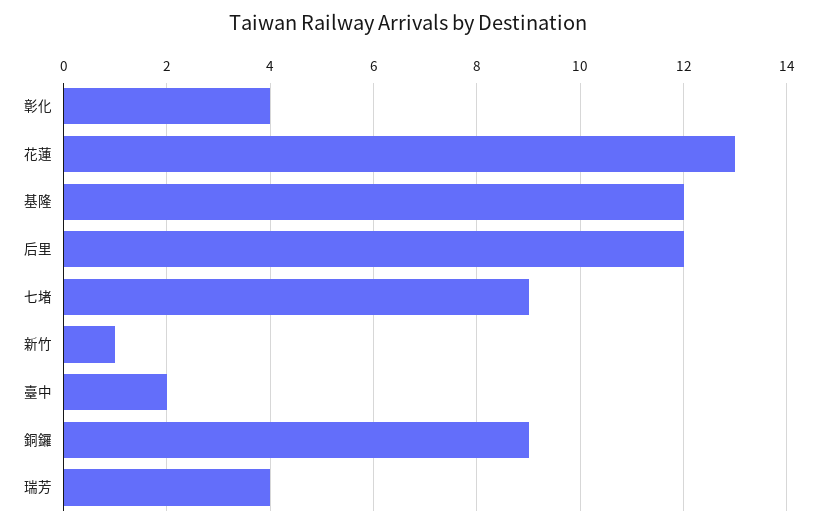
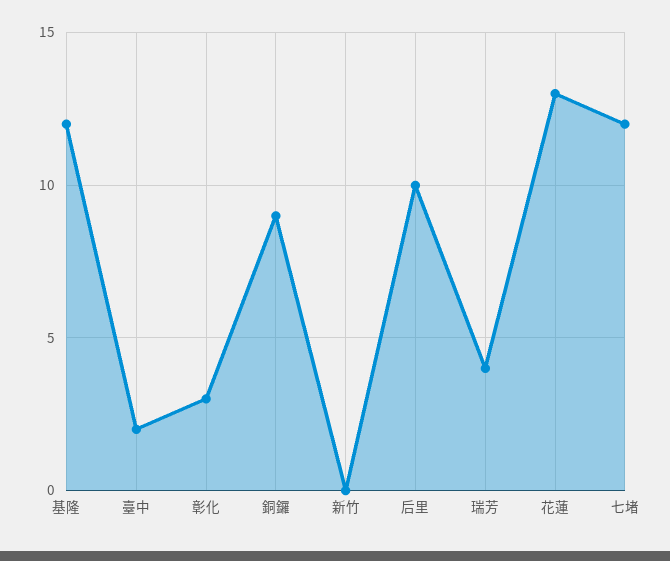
彰化: 4 -> 3
后里: 12 -> 10
七堵: 9 -> 12
新竹: 1 -> 0

